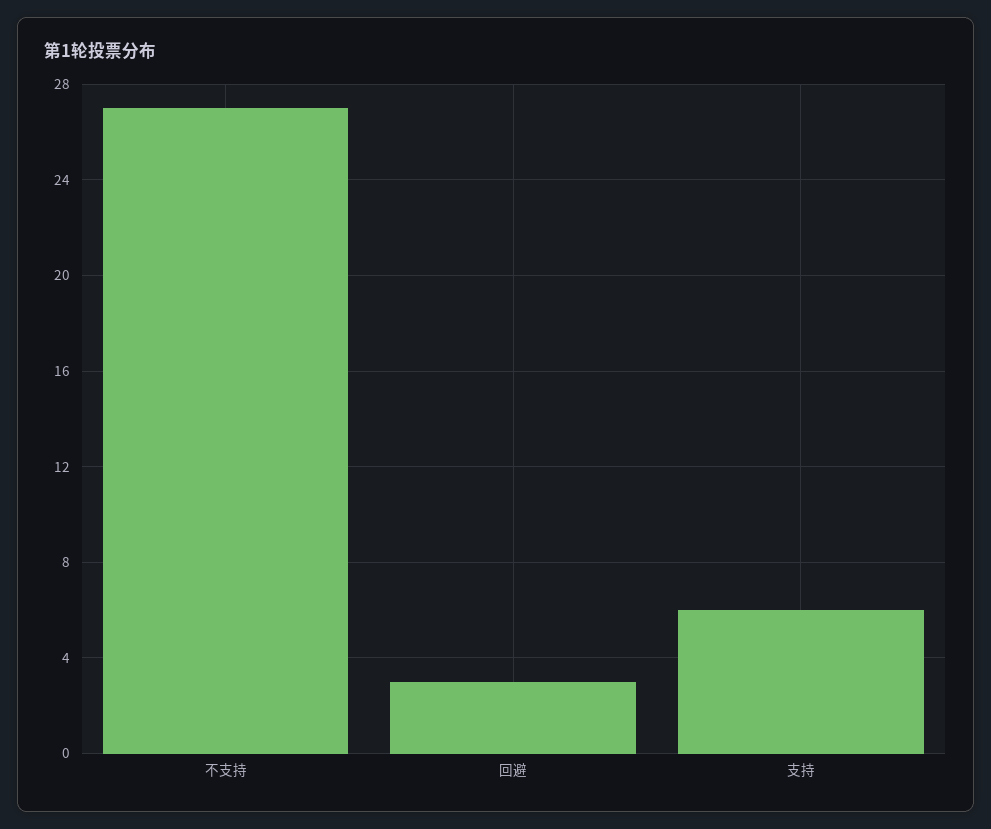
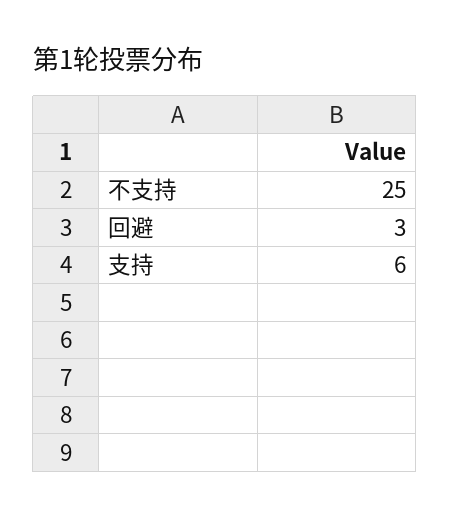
不支持: 27 -> 25

